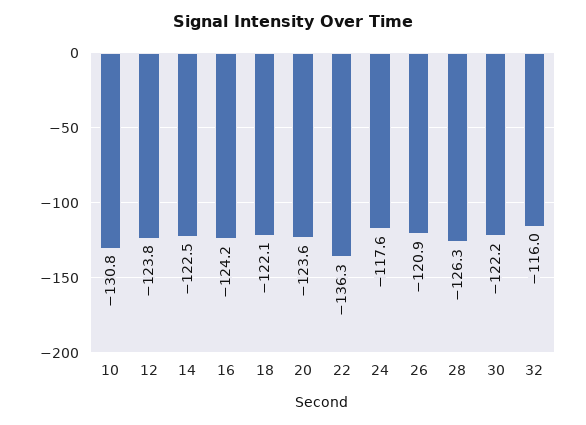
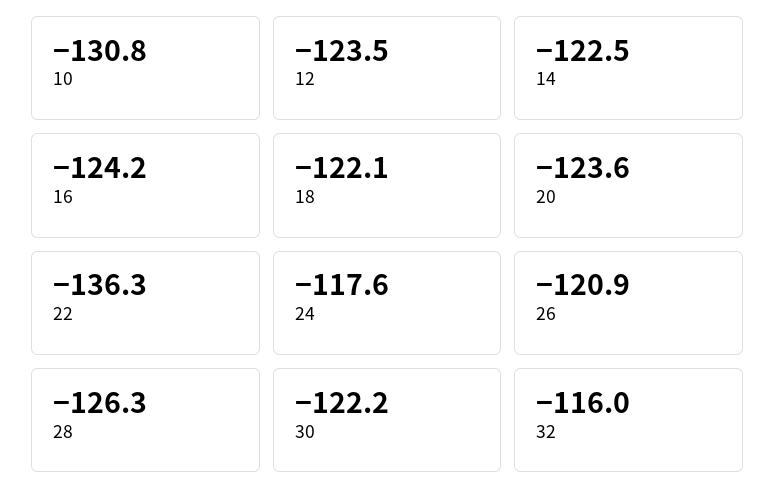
12: -123.8 -> -123.5

